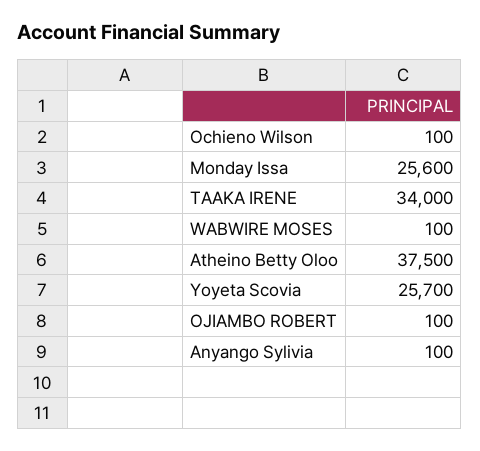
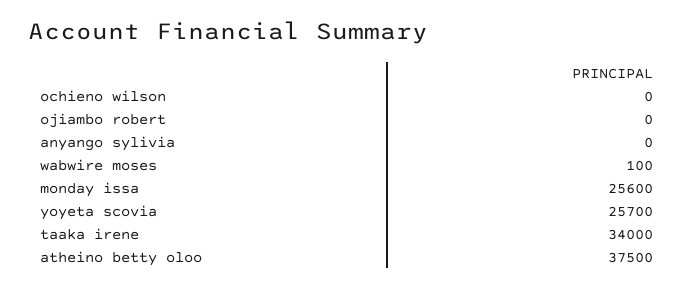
Ochieno Wilson: 100 -> 0
OJIAMBO ROBERT: 100 -> 0
Anyango Sylivia: 100 -> 0

